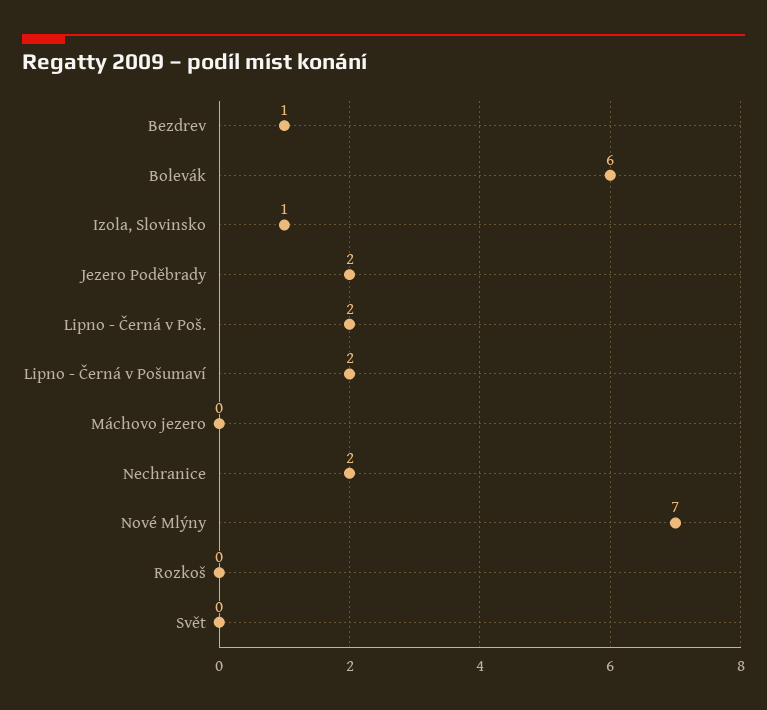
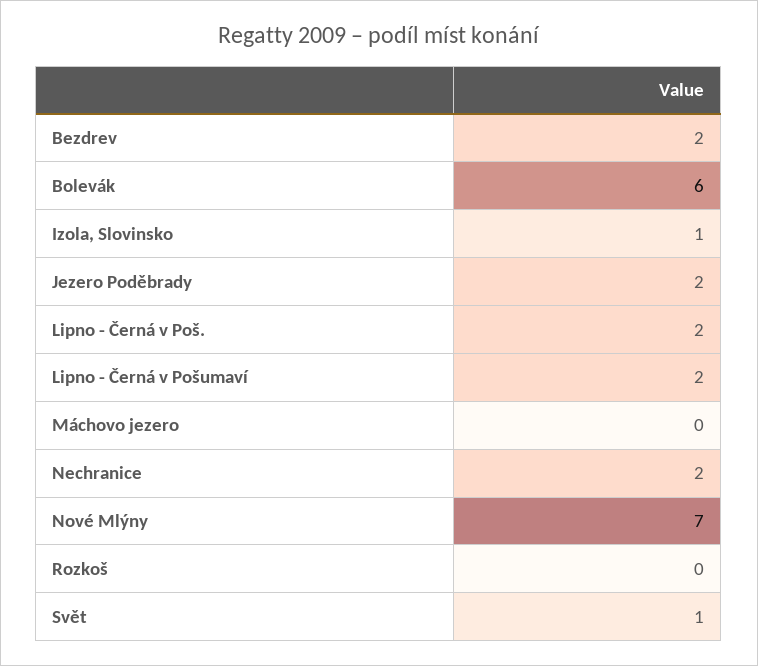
Bezdrev: 1 -> 2
Svět: 0 -> 1

